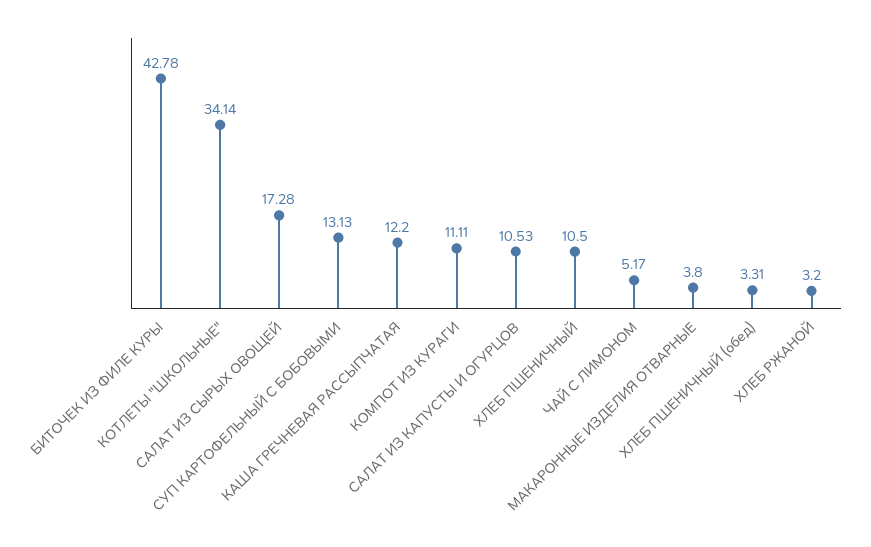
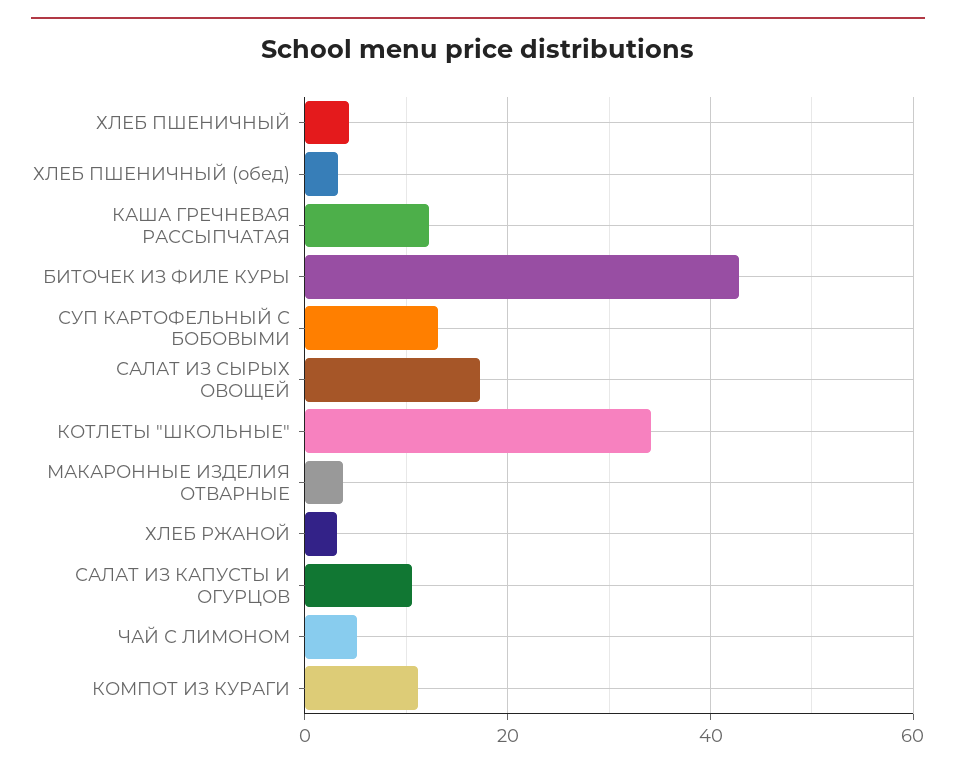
ХЛЕБ ПШЕНИЧНЫЙ: 10.5 -> 4

